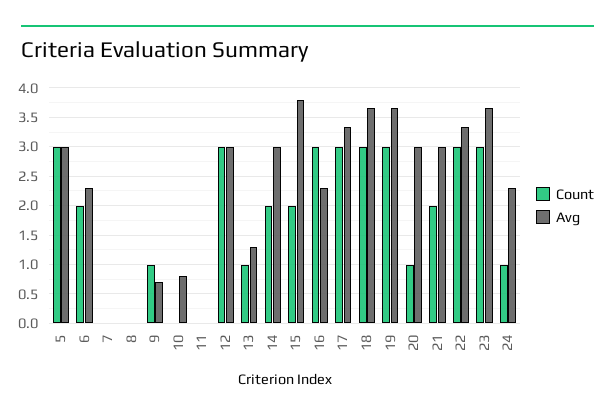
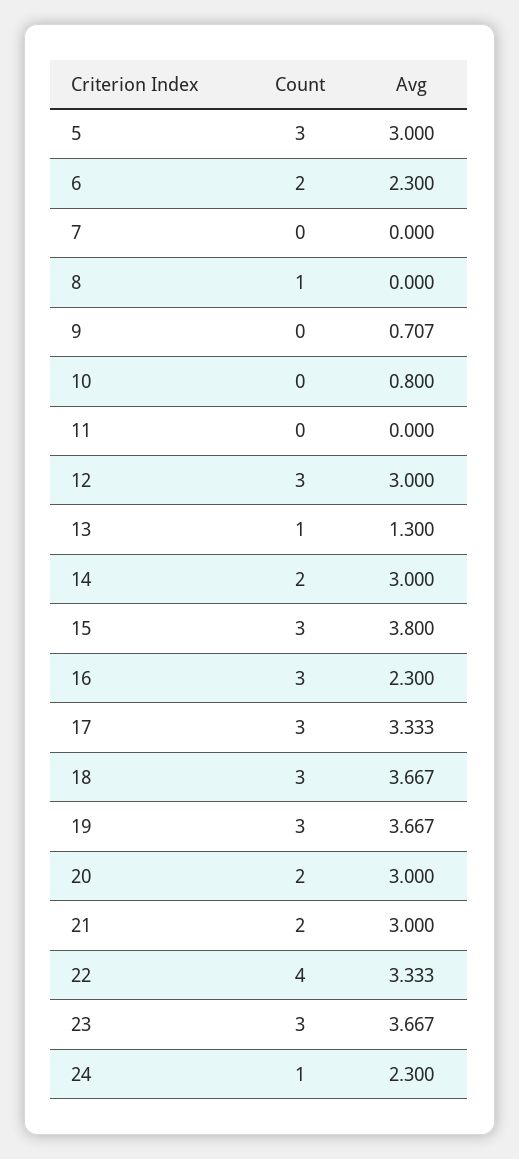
Count, 8: 0 -> 1
Count, 9: 1 -> 0
Count, 15: 2 -> 3
Count, 20: 1 -> 2
Count, 22: 3 -> 4

